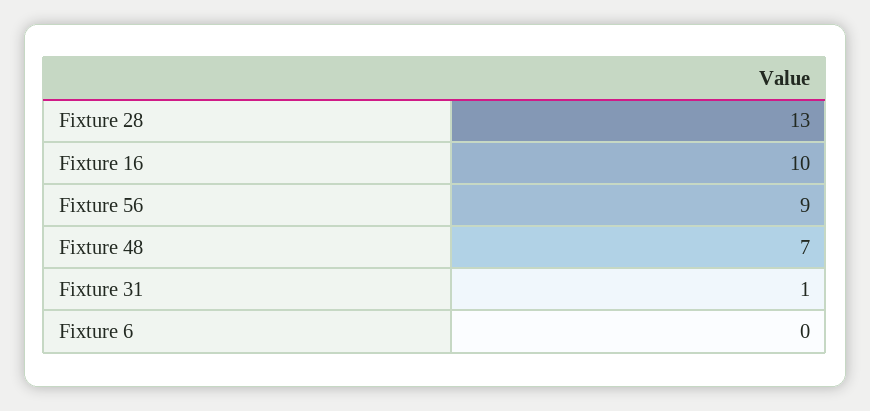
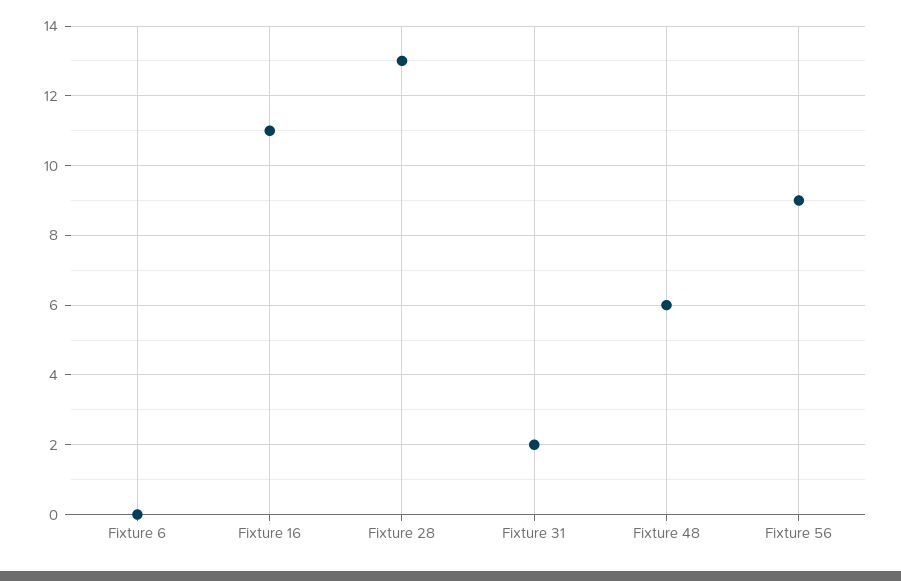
Fixture 16: 10 -> 11
Fixture 48: 7 -> 6
Fixture 31: 1 -> 2

